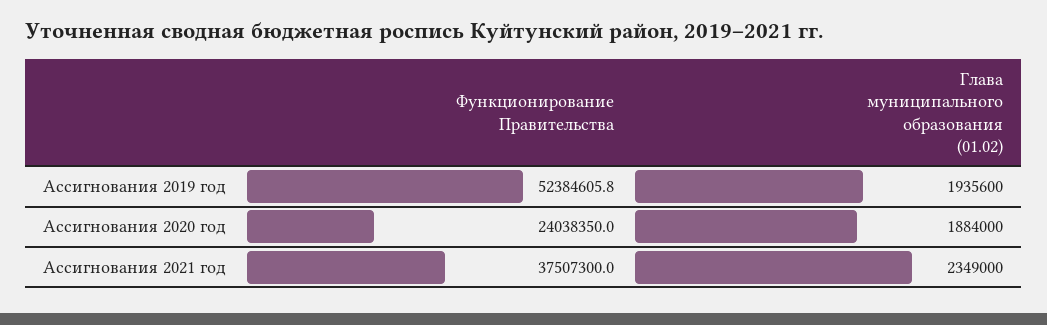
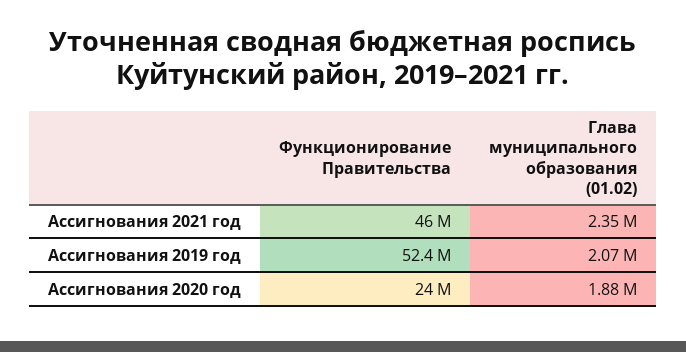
Глава муниципального образования (01.02), Ассигнования 2019 год: 1935600 -> 2070000
Функционирование Правительства, Ассигнования 2021 год: 37507300 -> 46000000

